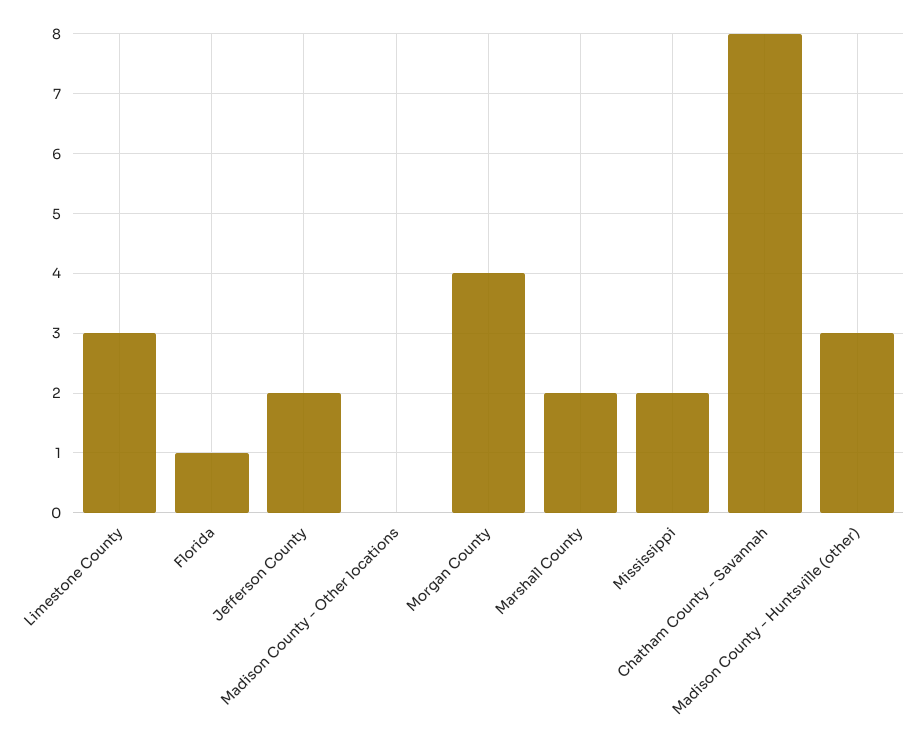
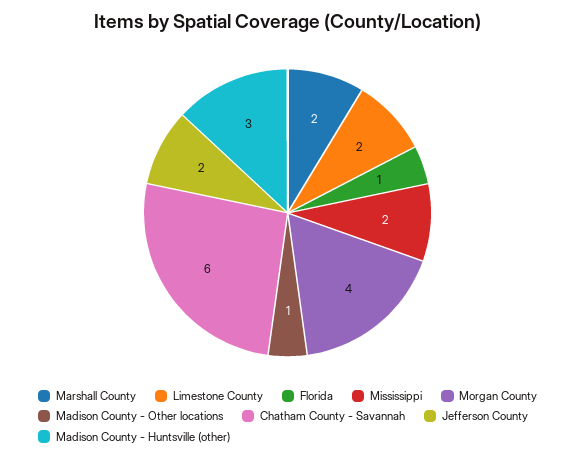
Limestone County: 3 -> 2
Madison County - Other locations: 0 -> 1
Chatham County - Savannah: 8 -> 6

